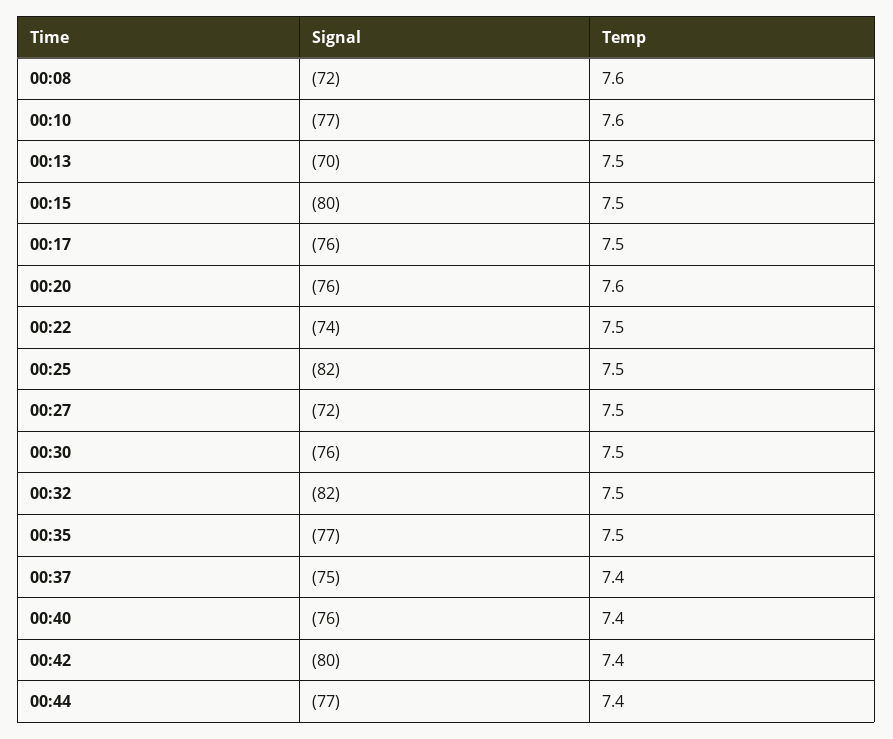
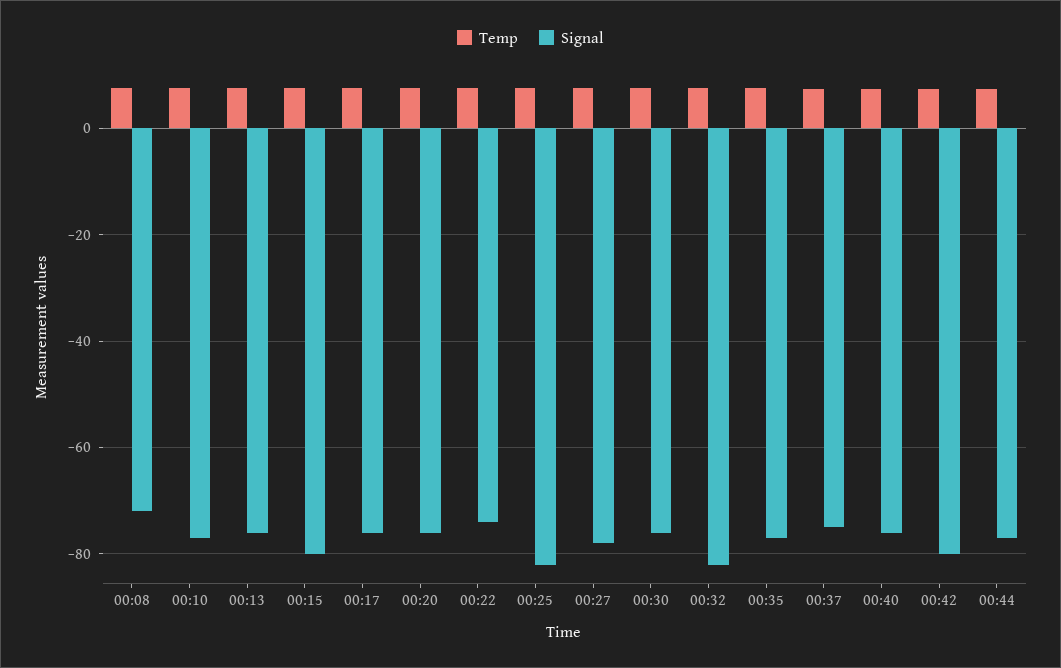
Signal, 00:13: -70 -> -76
Signal, 00:27: -72 -> -78

